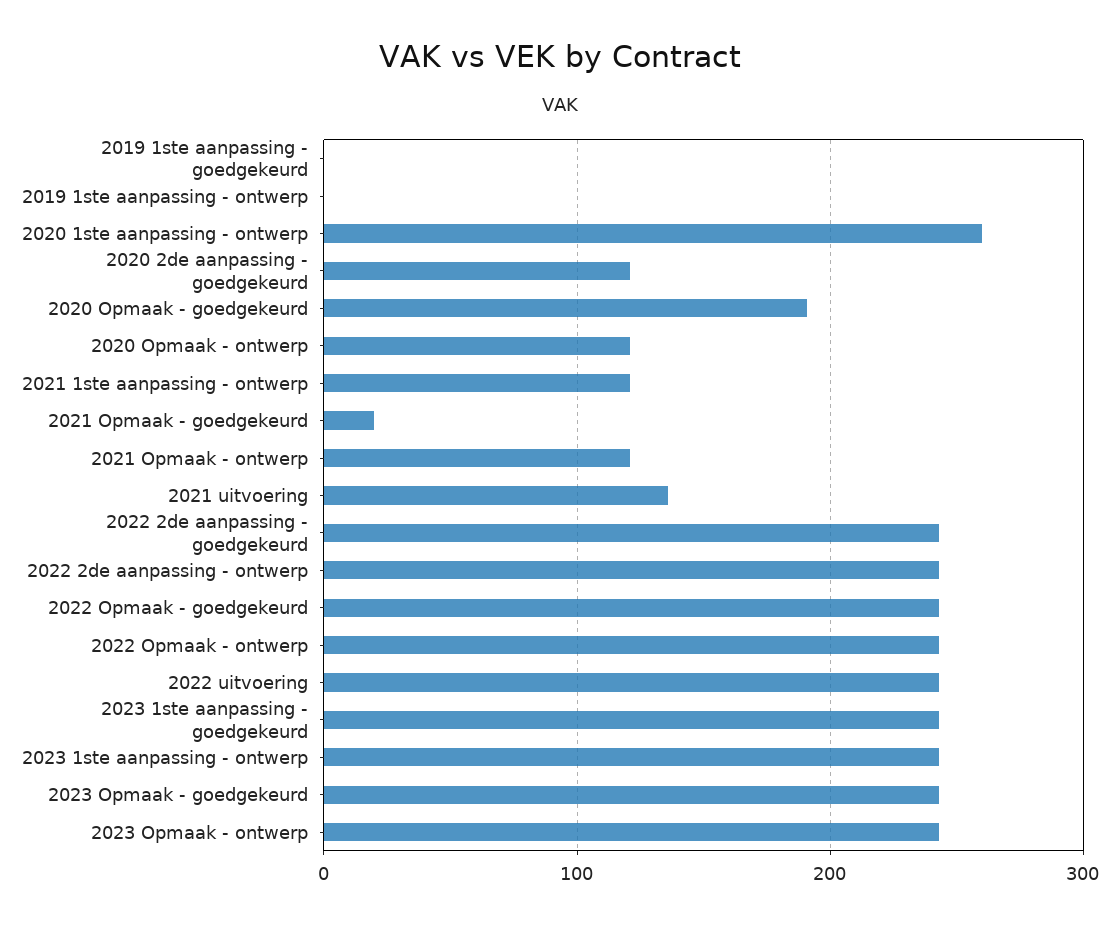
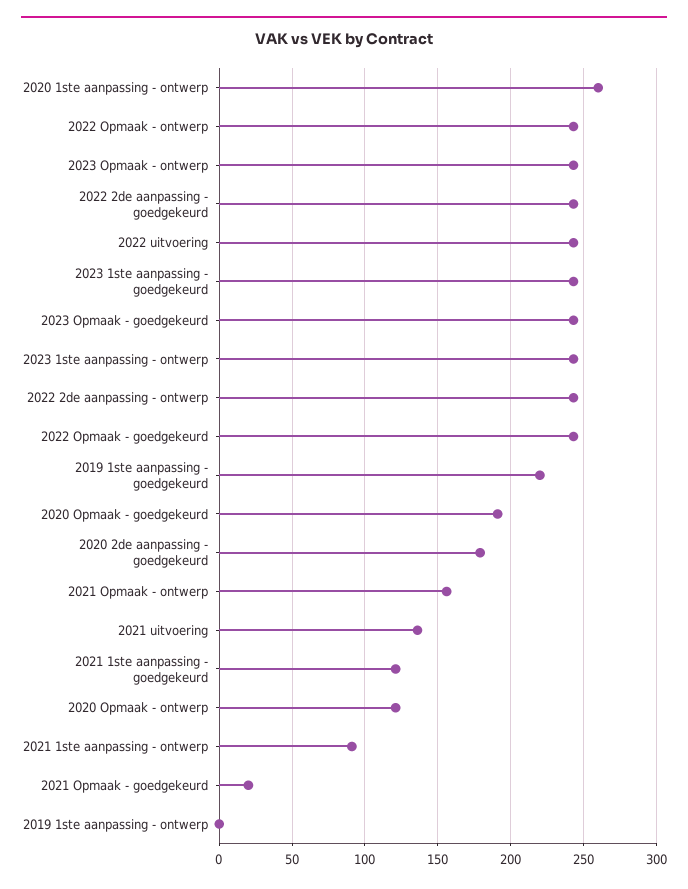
2019 1ste aanpassing - goedgekeurd: 0 -> 220
2020 2de aanpassing - goedgekeurd: 120 -> 180
2021 1ste aanpassing - ontwerp: 120 -> 90
2021 Opmaak - ontwerp: 120 -> 155
2021 1ste aanpassing - goedgekeurd: none -> 120

